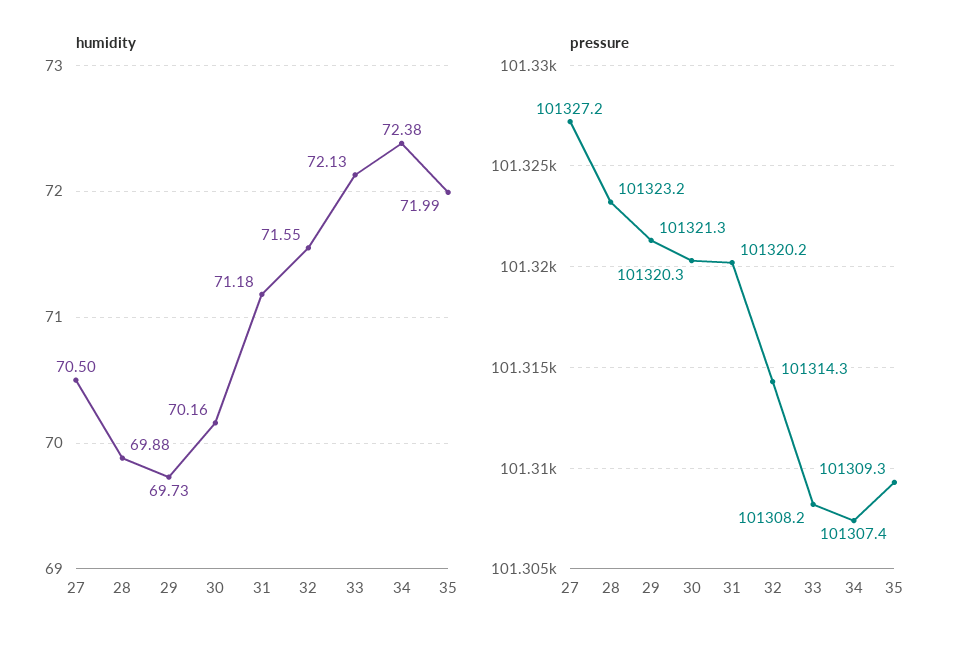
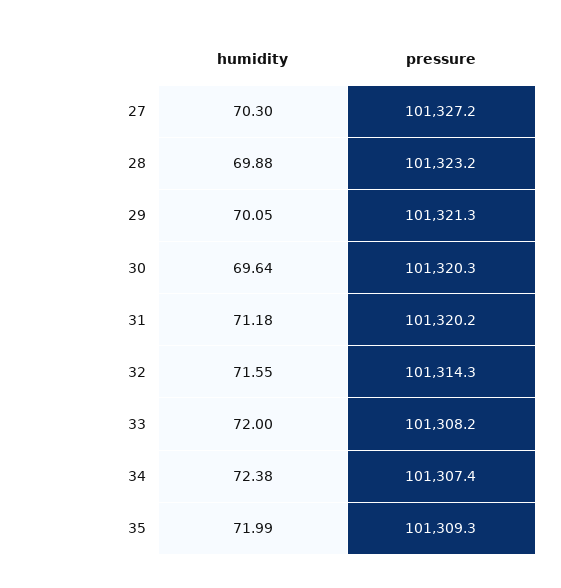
humidity, 27: 70.5 -> 70.3
humidity, 29: 69.73 -> 70.05
humidity, 30: 70.16 -> 69.64
humidity, 33: 72.13 -> 72

